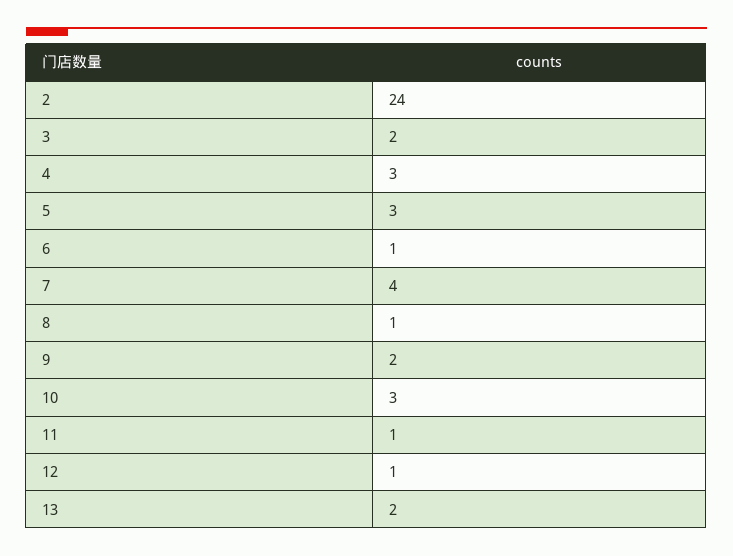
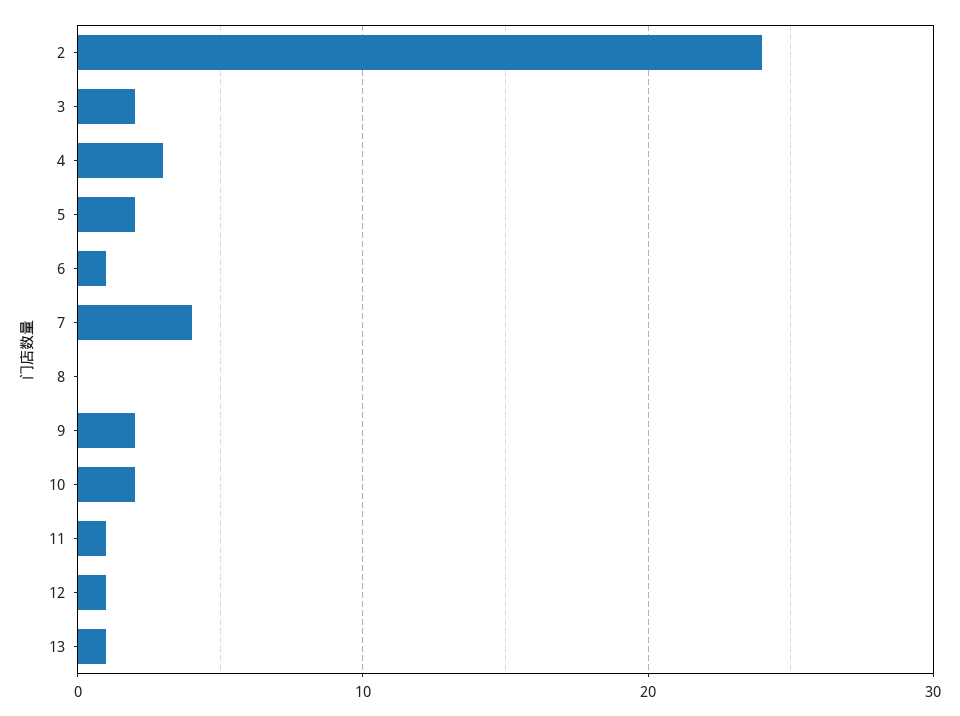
5: 3 -> 2
8: 1 -> 0
10: 3 -> 2
13: 2 -> 1

